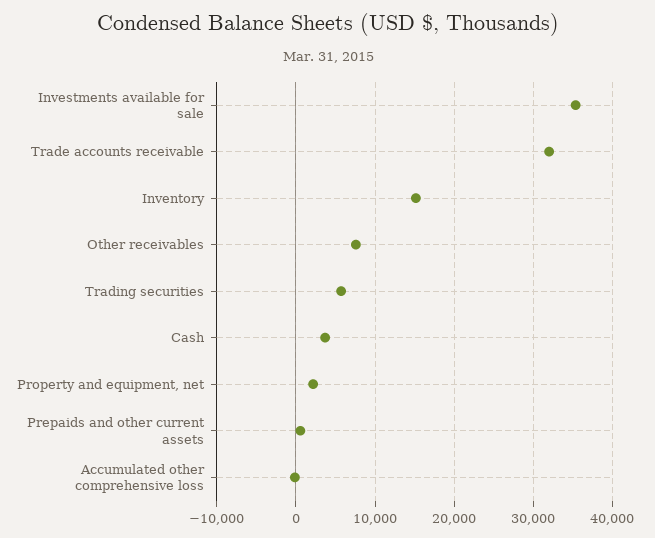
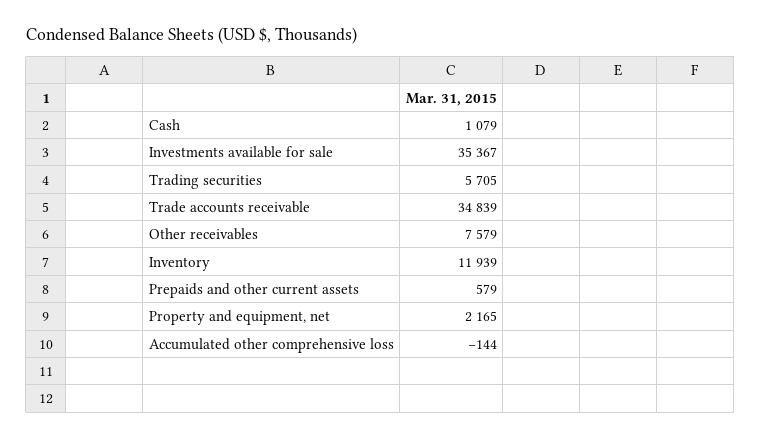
Trade accounts receivable: 32000 -> 34839
Inventory: 15000 -> 11939
Cash: 4000 -> 1079

